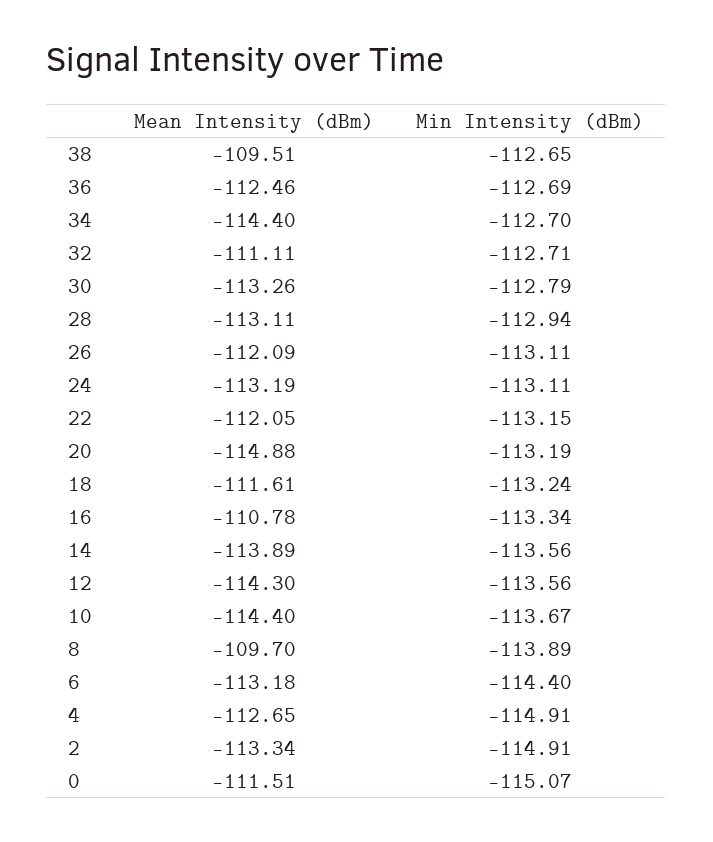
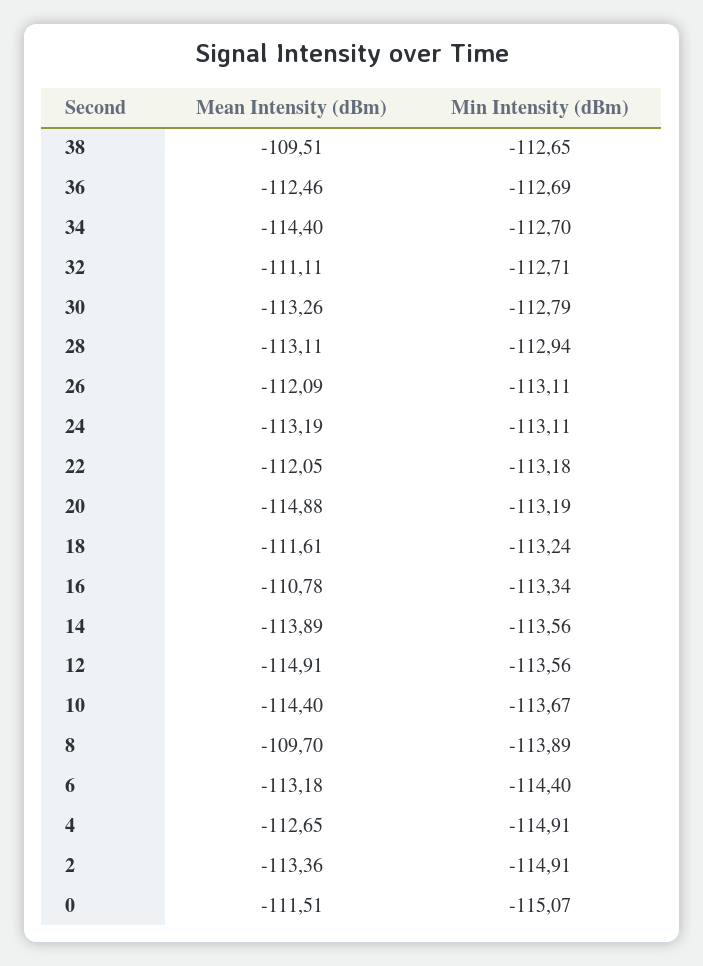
Min Intensity (dBm), 22: -113.15 -> -113.18
Mean Intensity (dBm), 12: -114.3 -> -114.91
Mean Intensity (dBm), 2: -113.34 -> -113.36

